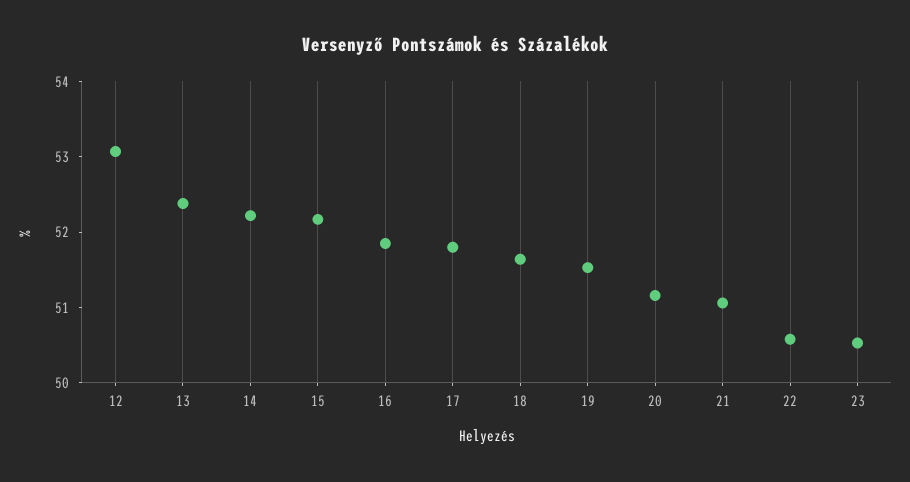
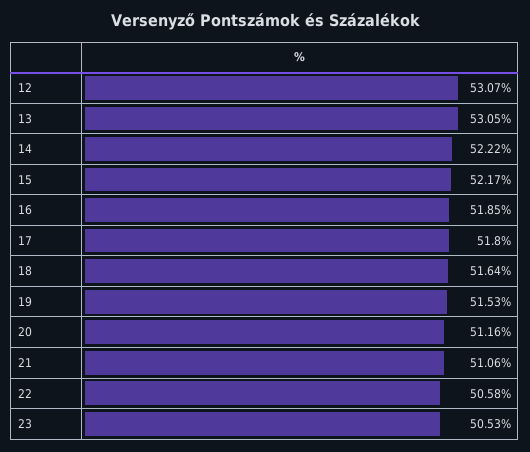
13: 52.4 -> 53.05

